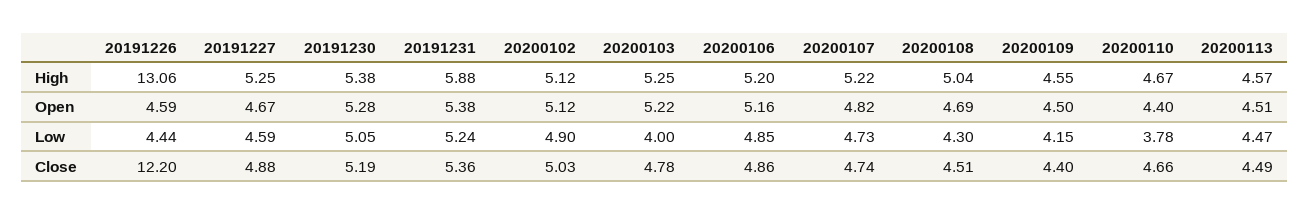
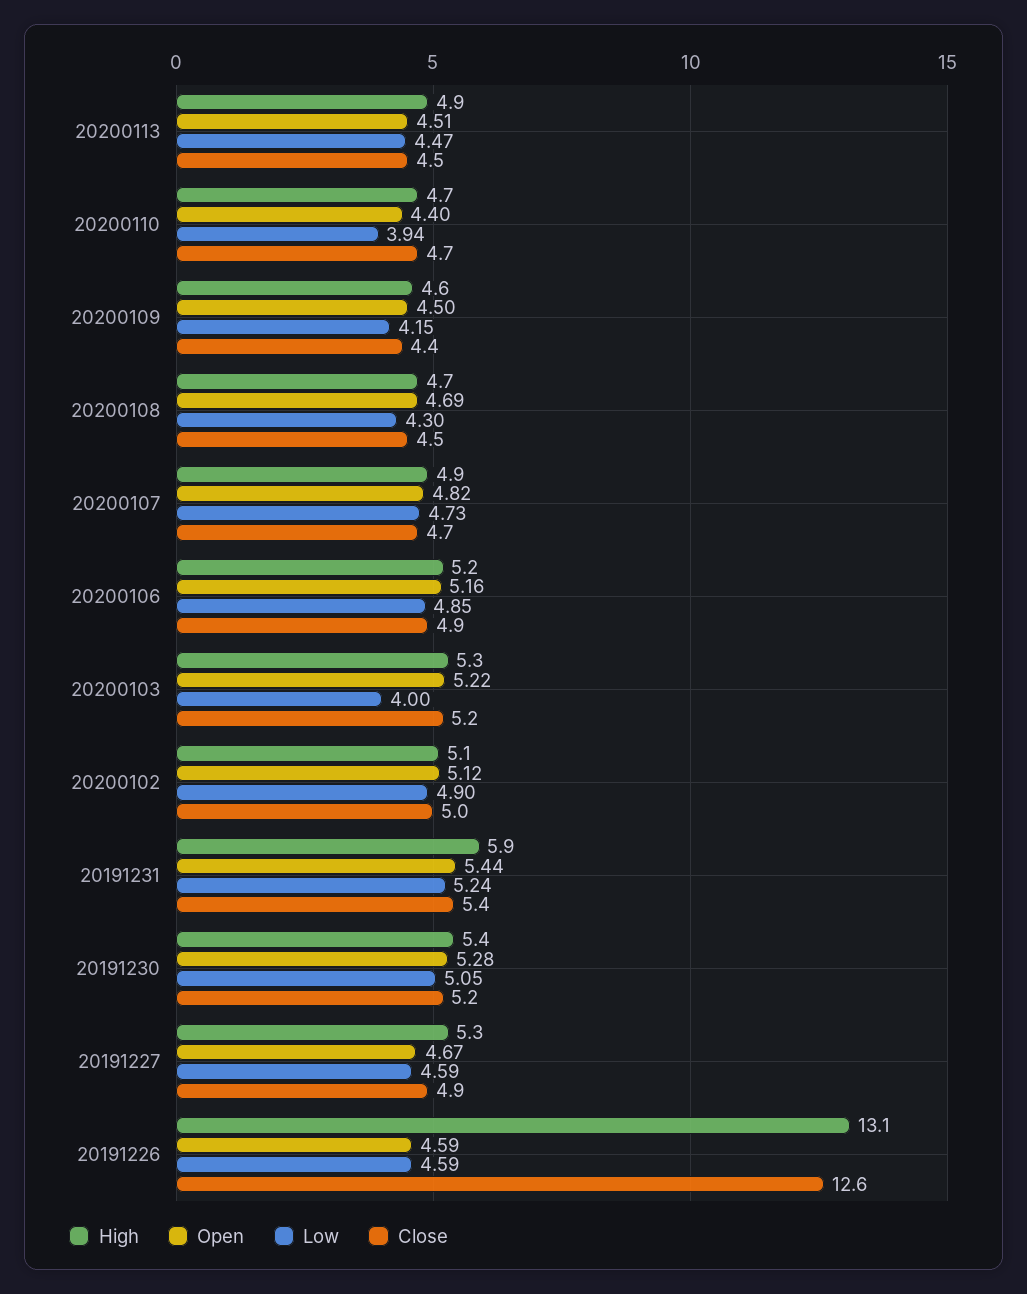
High, 20200107: 5.22 -> 4.9
High, 20200108: 5.04 -> 4.7
High, 20200113: 4.57 -> 4.9
Open, 20191231: 5.38 -> 5.44
Low, 20191226: 4.44 -> 4.59
Low, 20200110: 3.78 -> 3.94
Close, 20191226: 12.2 -> 12.6
Close, 20200103: 4.78 -> 5.2

